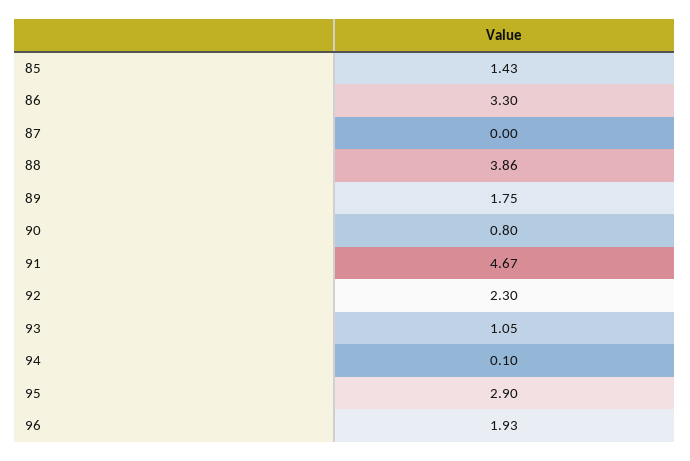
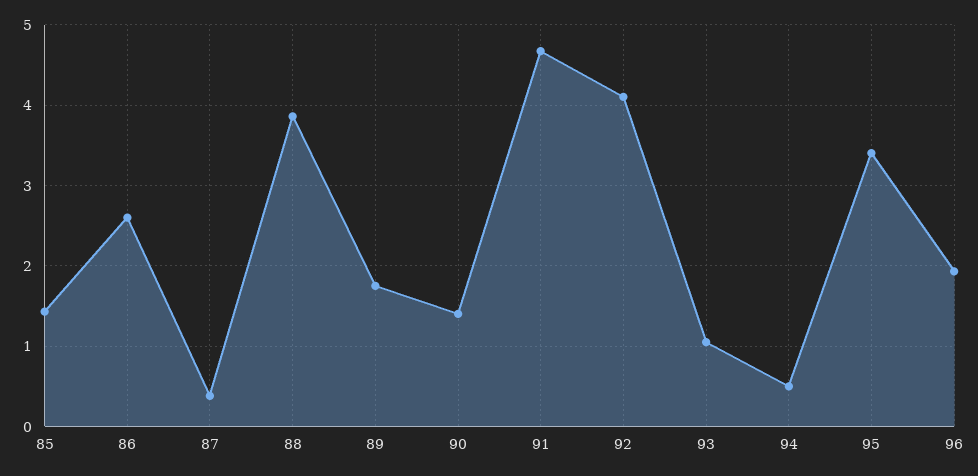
86: 3.3 -> 2.6
87: 0 -> 0.4
90: 0.8 -> 1.4
92: 2.3 -> 4.1
94: 0.1 -> 0.5
95: 2.9 -> 3.4

